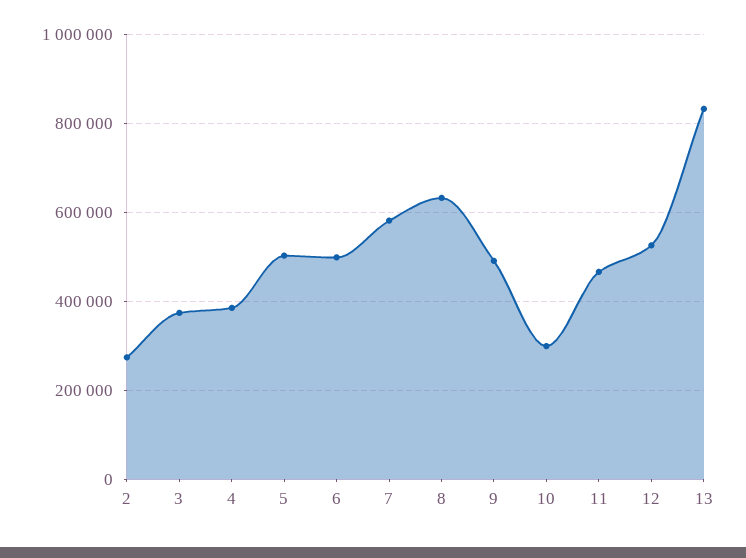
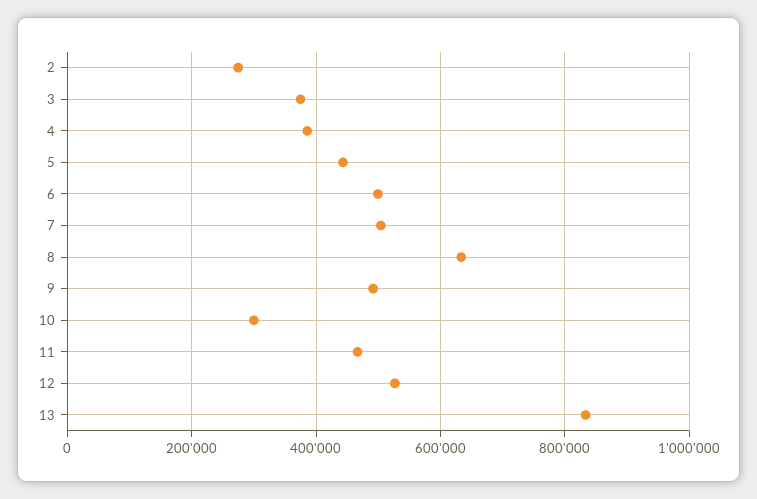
5: 500000 -> 440000
7: 580000 -> 500000

